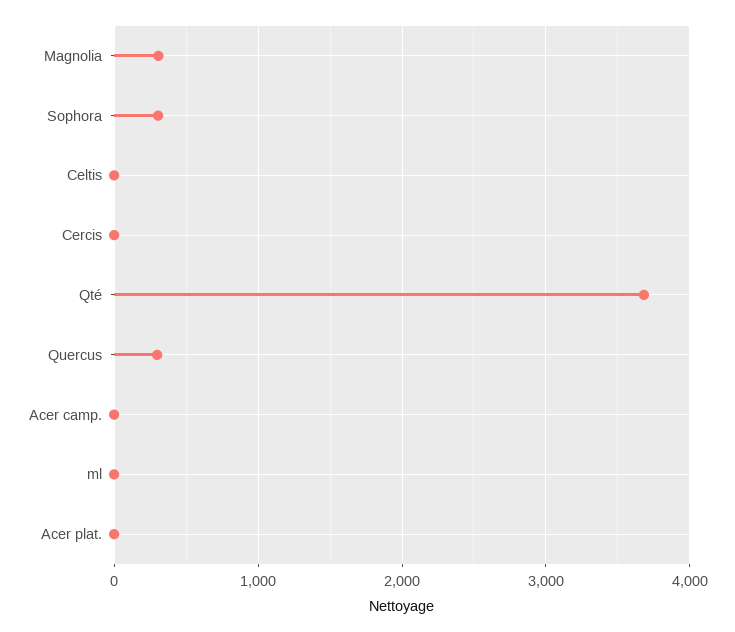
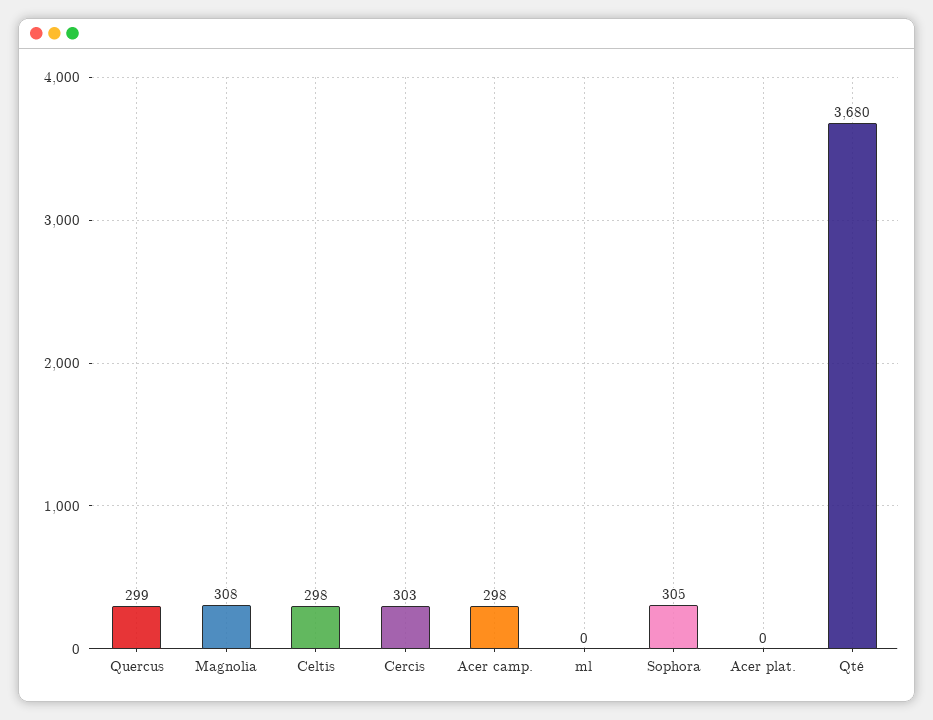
Celtis: 0 -> 298
Cercis: 0 -> 303
Acer camp.: 0 -> 298

